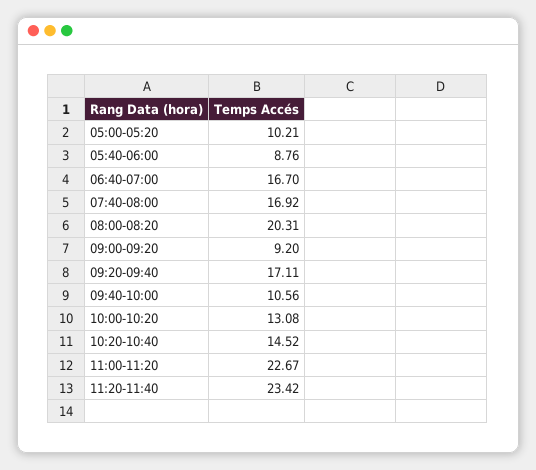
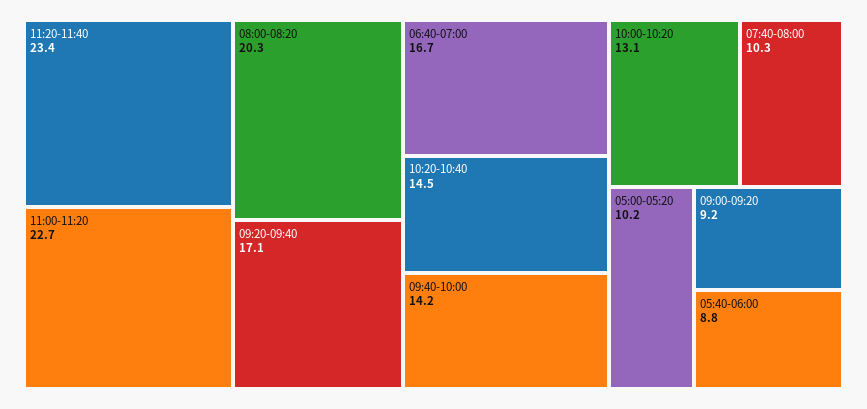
07:40-08:00: 16.92 -> 10.3
09:40-10:00: 10.56 -> 14.2

